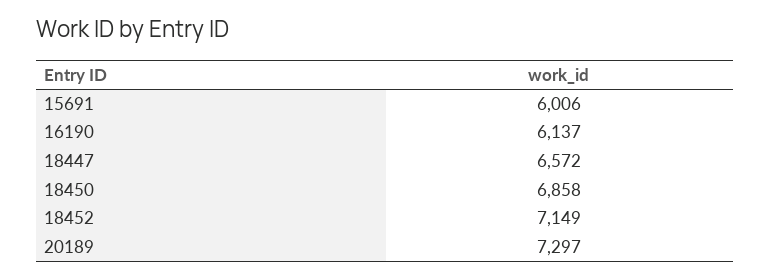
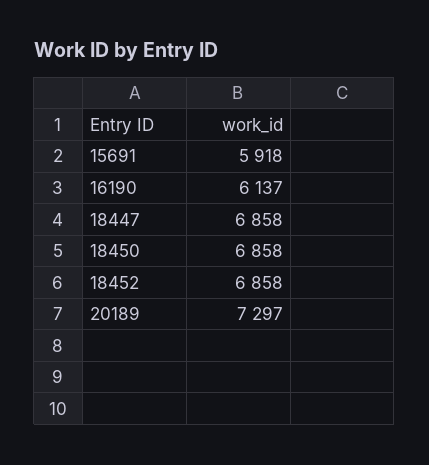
15691: 6006 -> 5918
18447: 6572 -> 6858
18452: 7149 -> 6858

